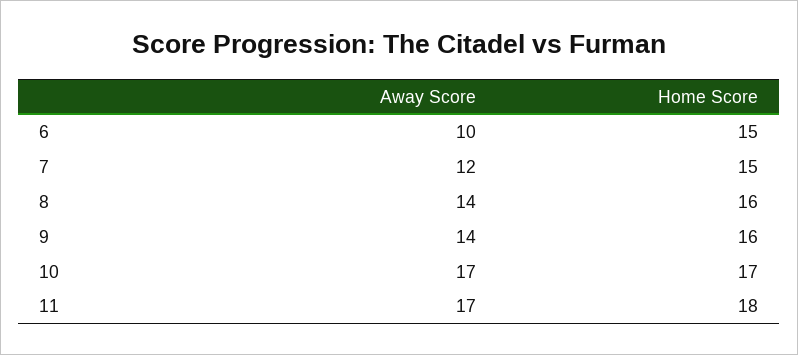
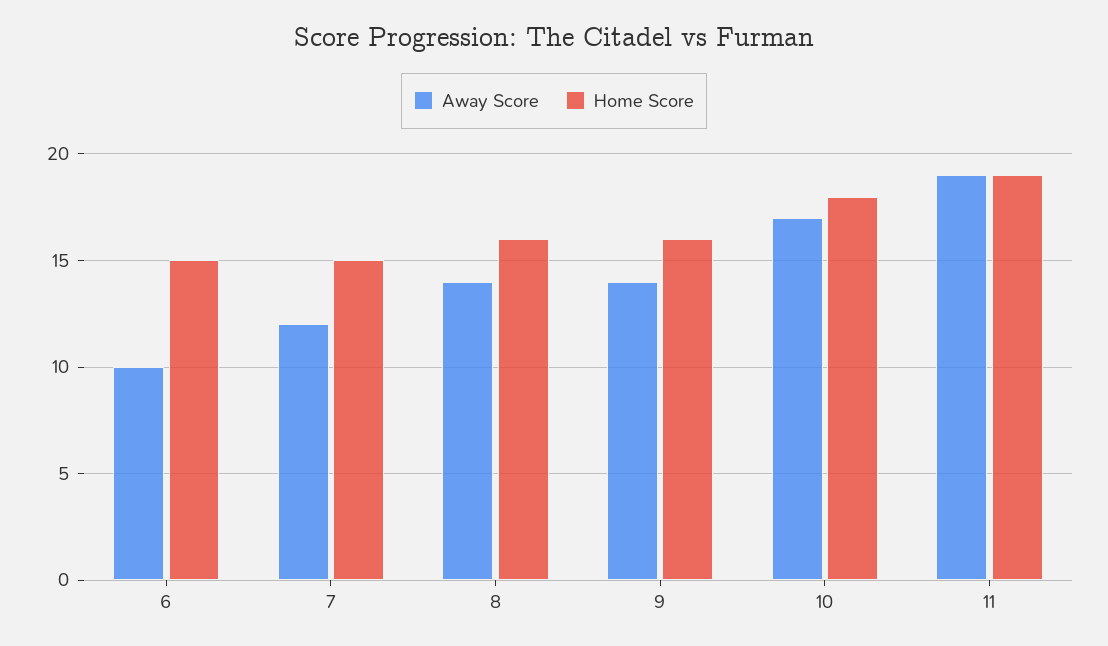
Home Score, 10: 17 -> 18
Away Score, 11: 17 -> 19
Home Score, 11: 18 -> 19

